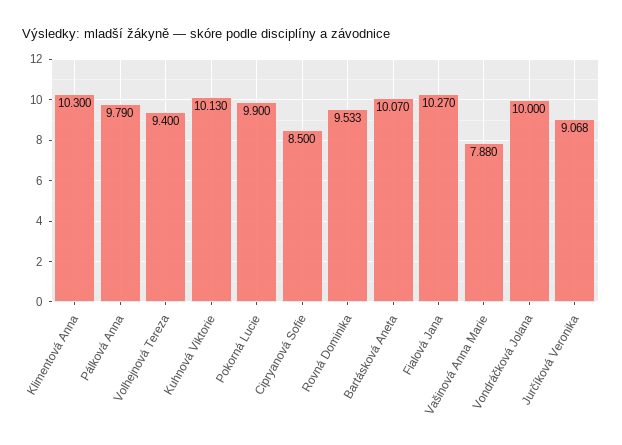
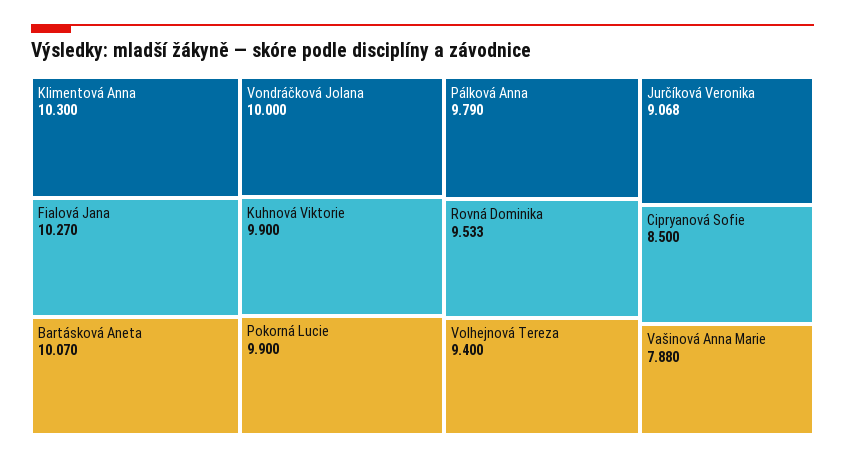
Kuhnová Viktorie: 10.13 -> 9.9

